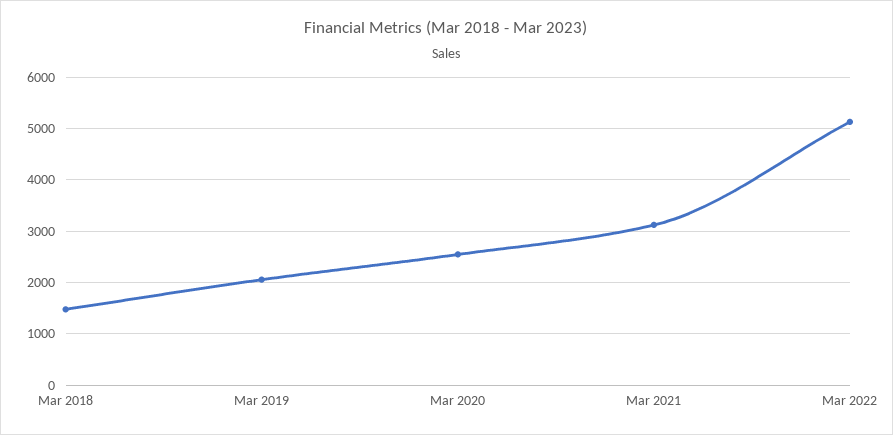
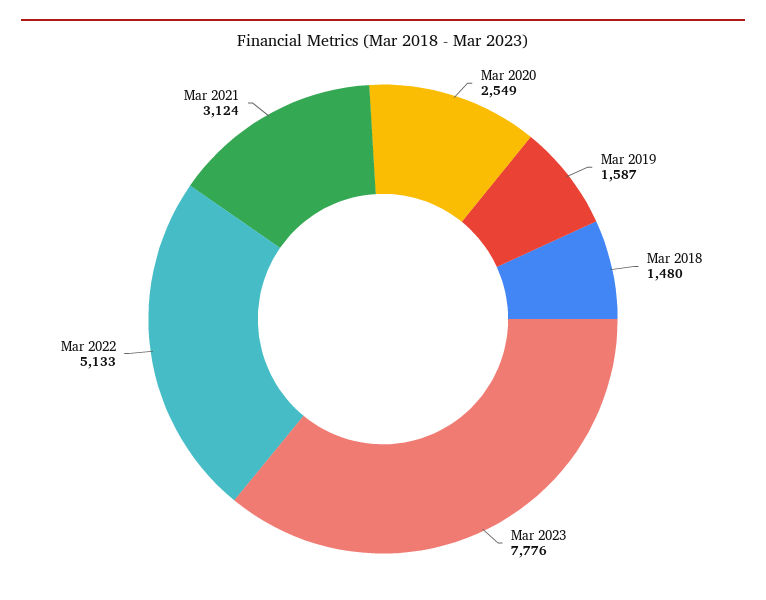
Mar 2019: 2000 -> 1587
Mar 2023: none -> 7776

